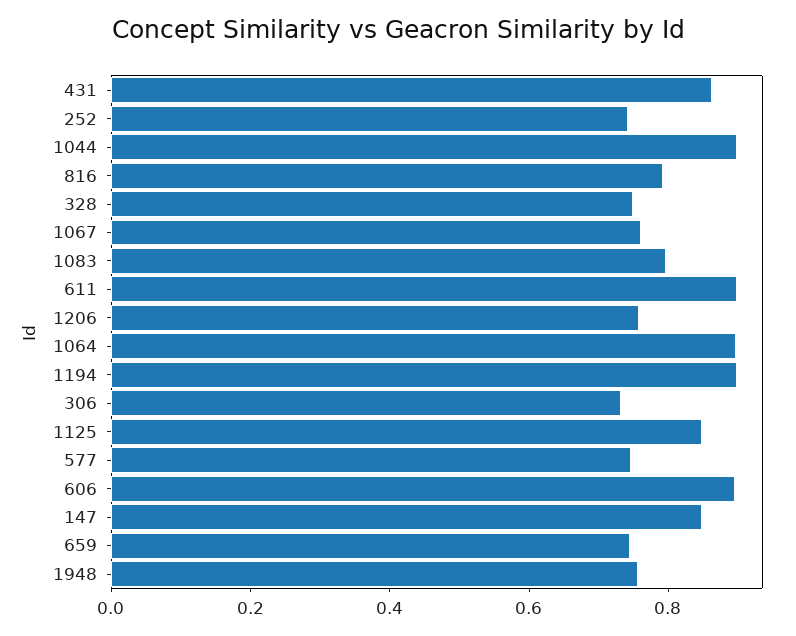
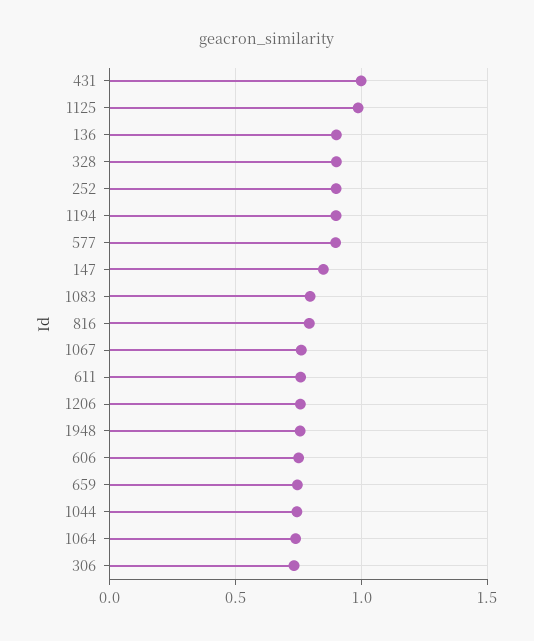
431: 0.85 -> 1
252: 0.75 -> 0.9
1044: 0.9 -> 0.75
328: 0.75 -> 0.9
611: 0.9 -> 0.75
1064: 0.9 -> 0.75
1125: 0.85 -> 1
577: 0.75 -> 0.9
606: 0.9 -> 0.75
136: none -> 0.9

